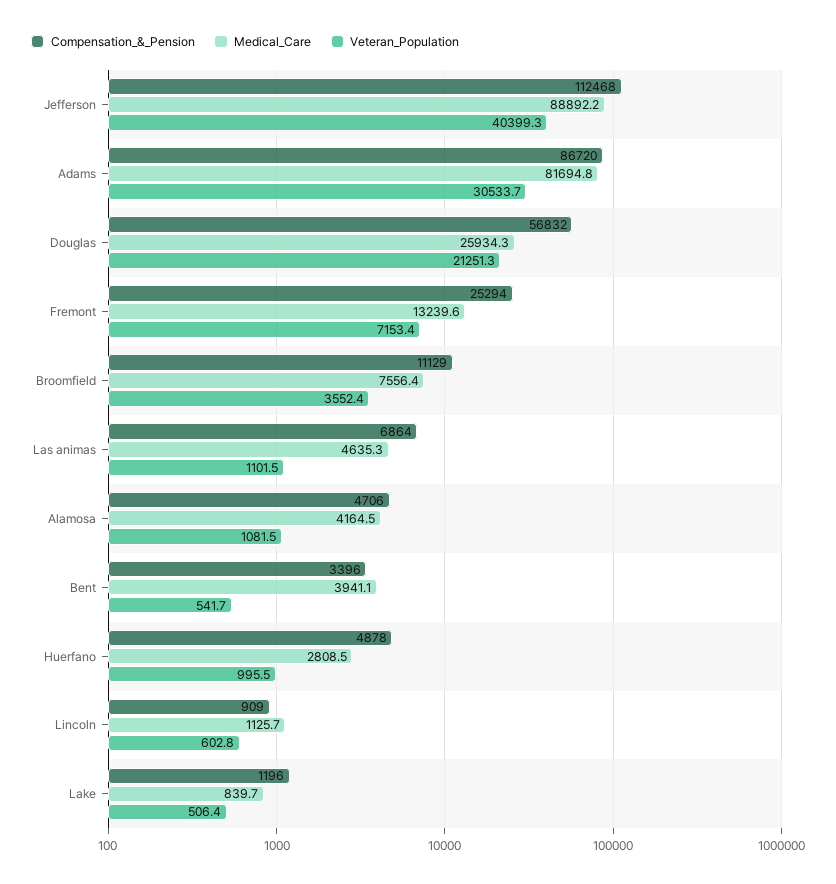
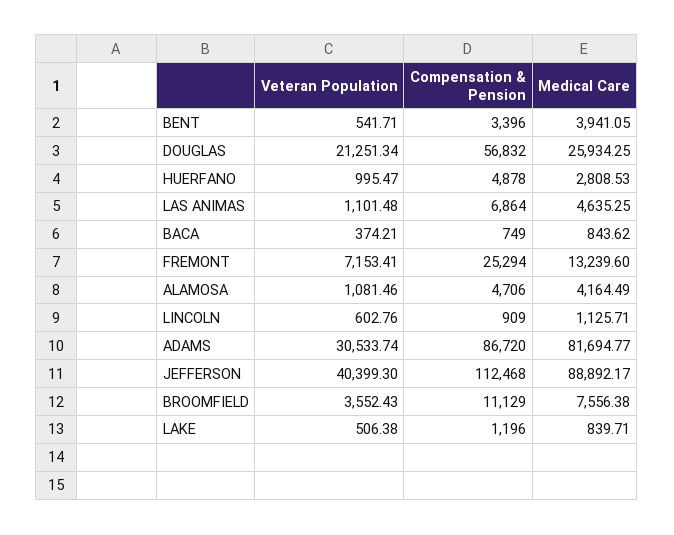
Veteran_Population, BACA: none -> 374.21
Compensation_&_Pension, BACA: none -> 749
Medical_Care, BACA: none -> 843.62

